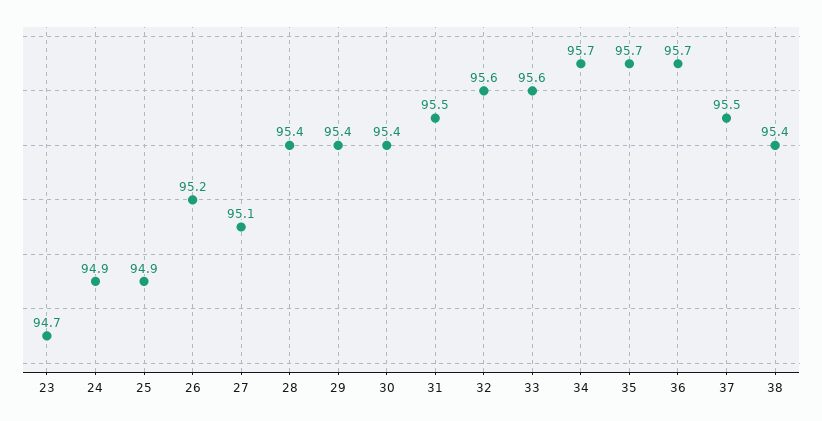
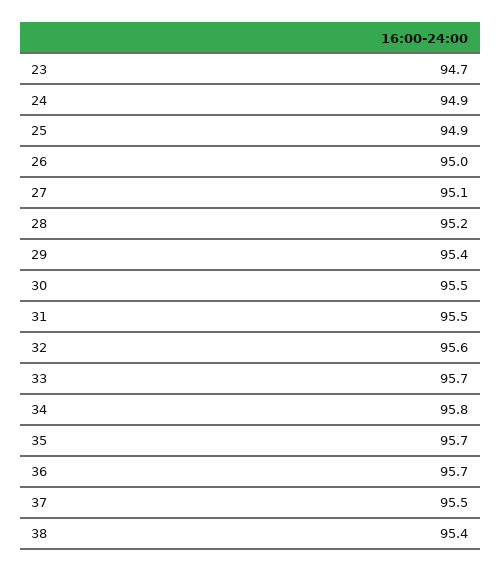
26: 95.2 -> 95
28: 95.4 -> 95.2
30: 95.4 -> 95.5
33: 95.6 -> 95.7
34: 95.7 -> 95.8

